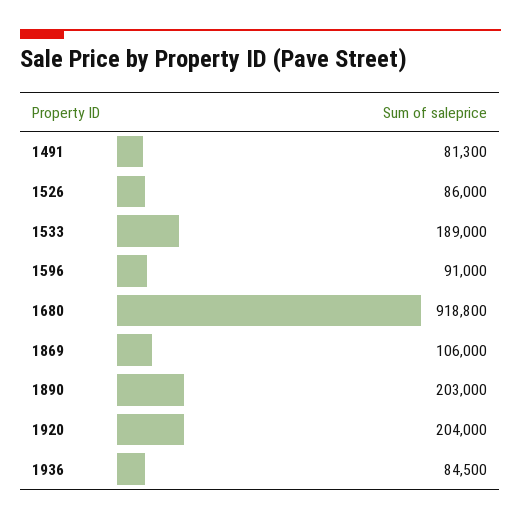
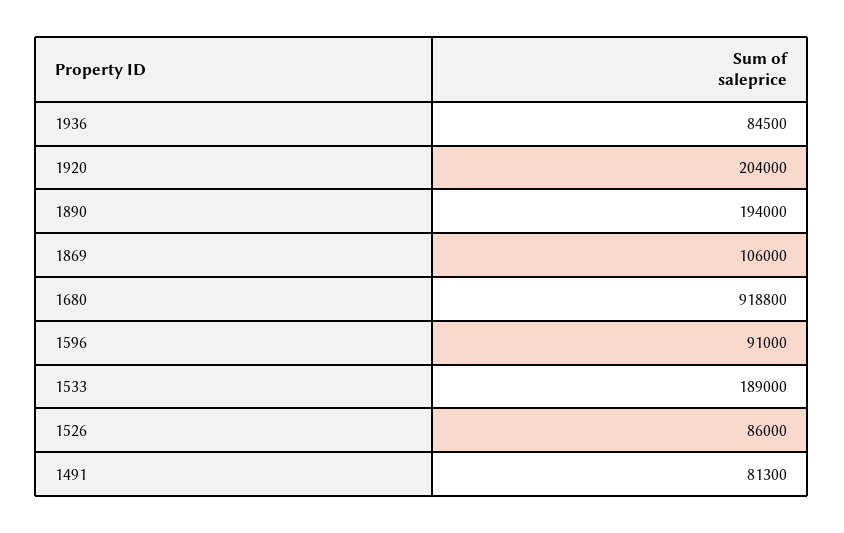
1890: 203000 -> 194000

